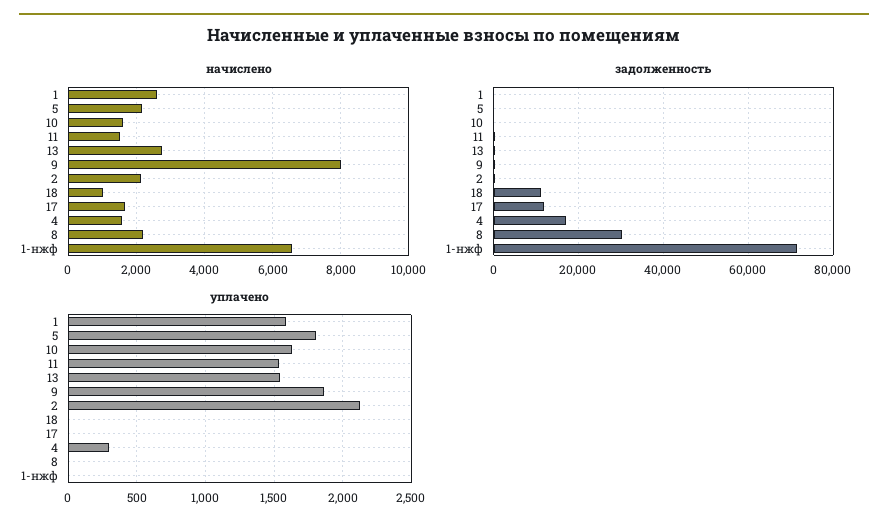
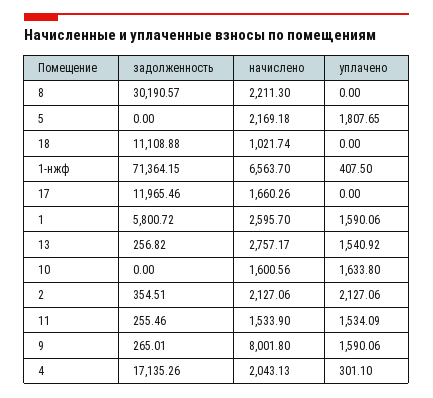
начислено, 4: 1600 -> 2043.13
задолженность, 1: 0 -> 5800.72
уплачено, 9: 1850 -> 1590.06
уплачено, 1-нжф: 0 -> 407.5

